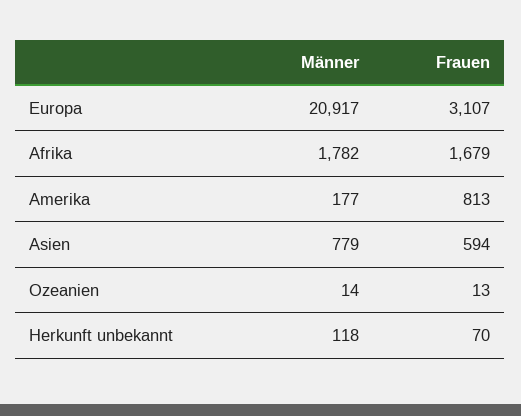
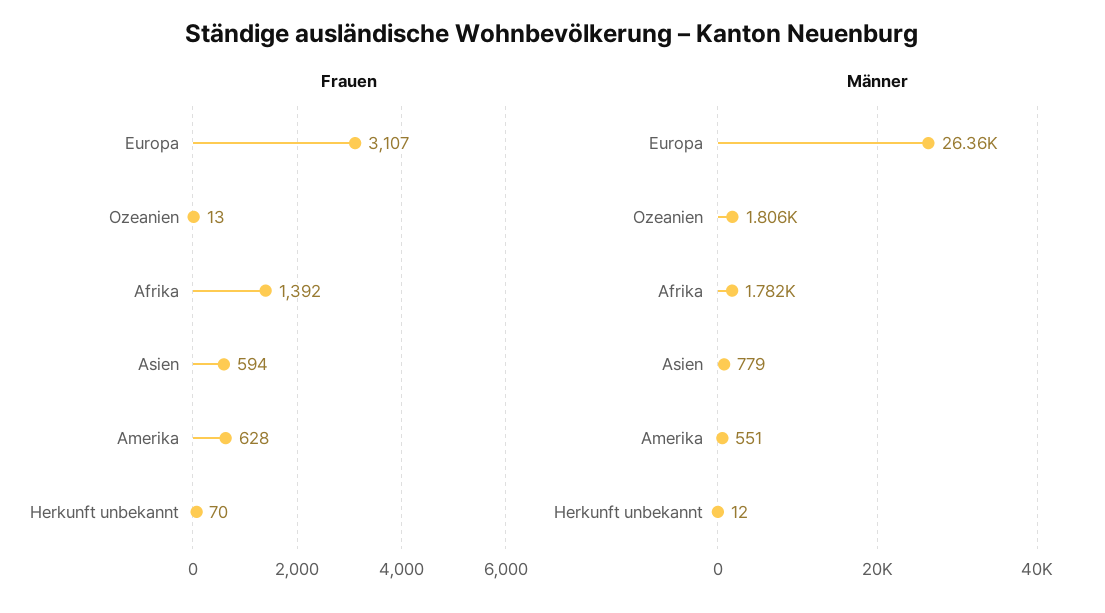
Männer, Europa: 20917 -> 26360
Frauen, Afrika: 1679 -> 1392
Männer, Amerika: 177 -> 551
Frauen, Amerika: 813 -> 628
Männer, Ozeanien: 14 -> 1806
Männer, Herkunft unbekannt: 118 -> 12

